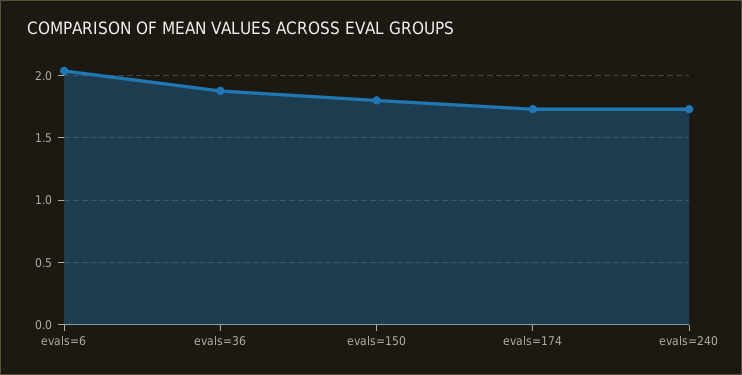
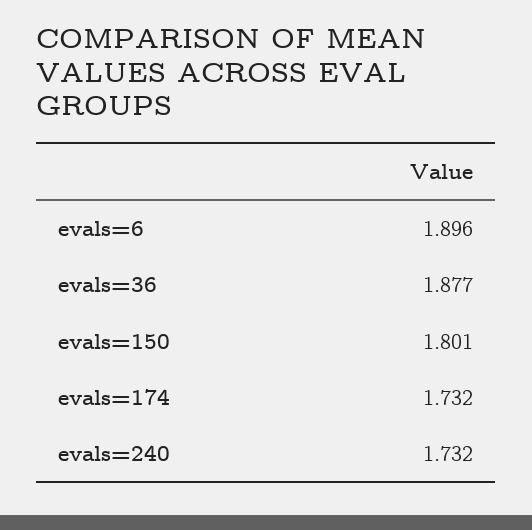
evals=6: 2.05 -> 1.896

